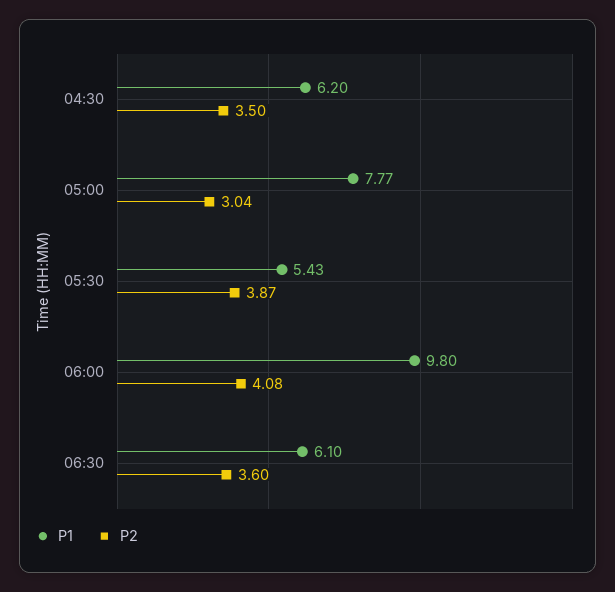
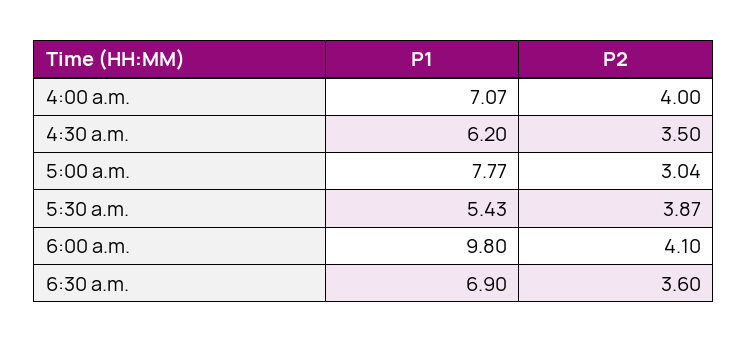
P2, 06:00: 4.08 -> 4.1
P1, 06:30: 6.1 -> 6.9
P1, 4:00 a.m.: none -> 7.07
P2, 4:00 a.m.: none -> 4

